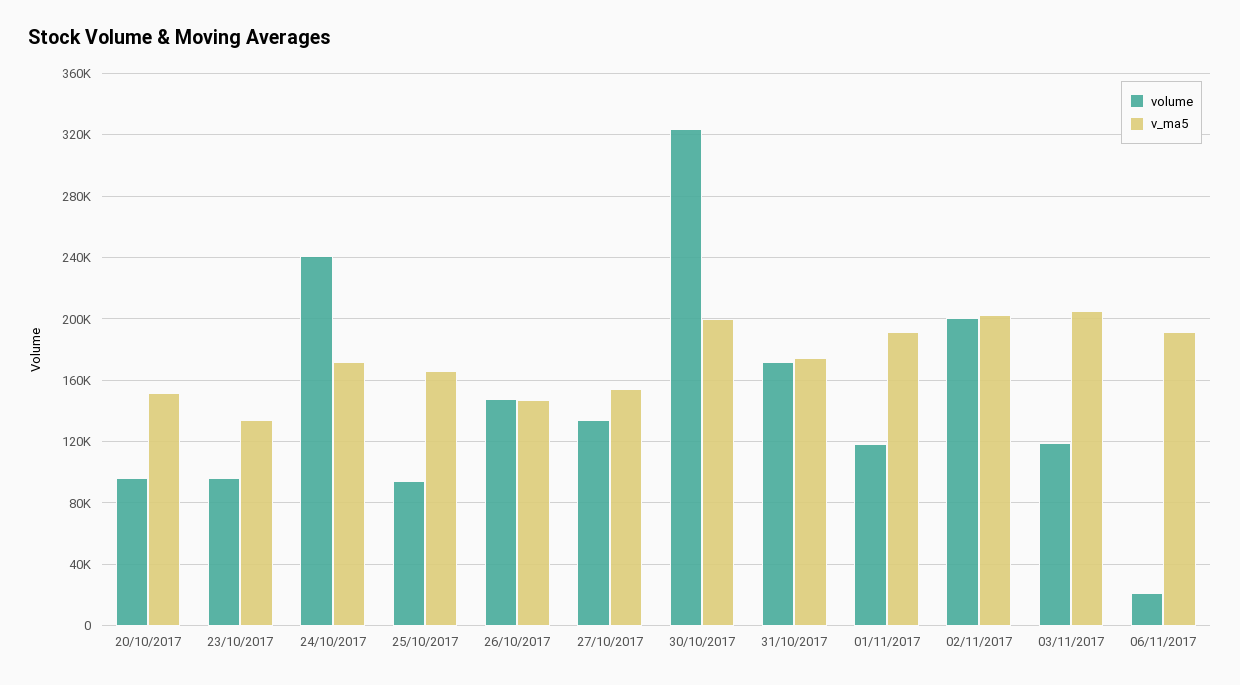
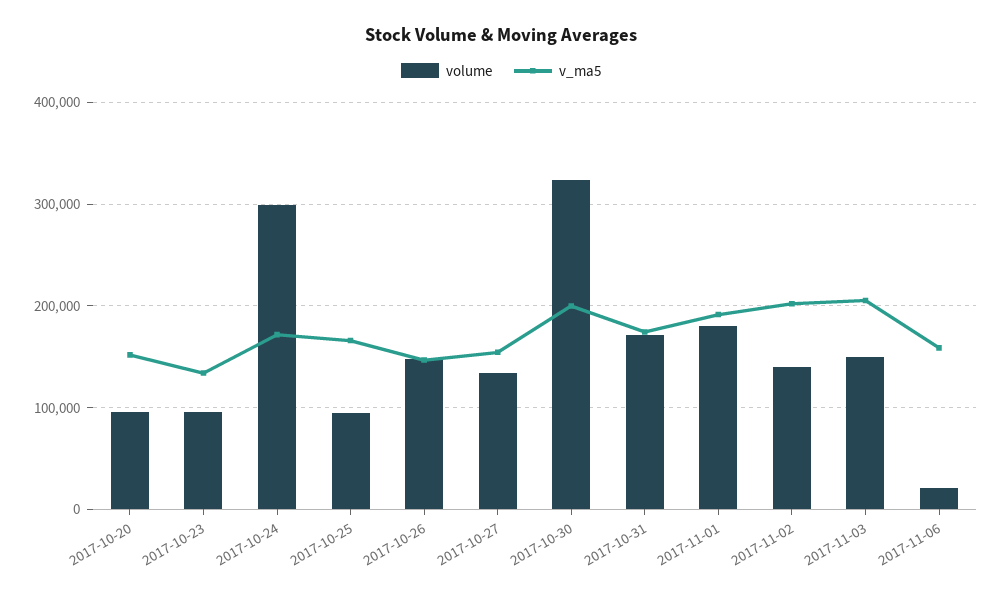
volume, 24/10/2017: 240000 -> 300000
volume, 01/11/2017: 120000 -> 180000
volume, 02/11/2017: 200000 -> 140000
volume, 03/11/2017: 120000 -> 150000
v_ma5, 06/11/2017: 190000 -> 160000

